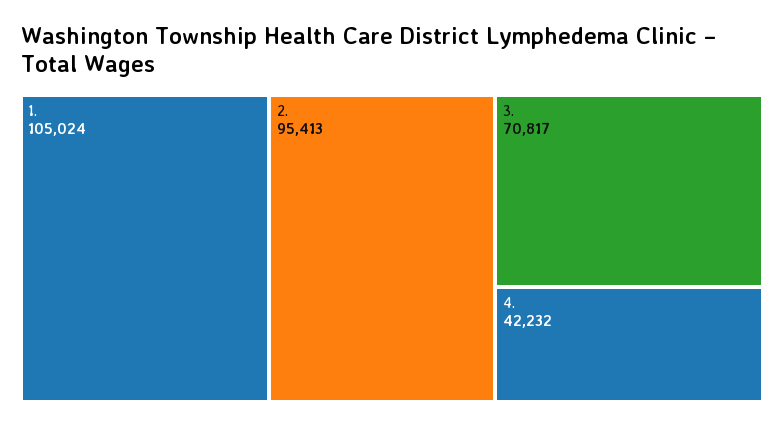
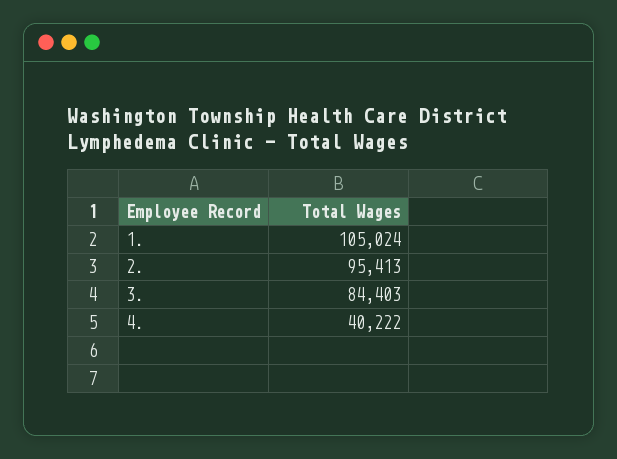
3.: 70817 -> 84403
4.: 42232 -> 40222

